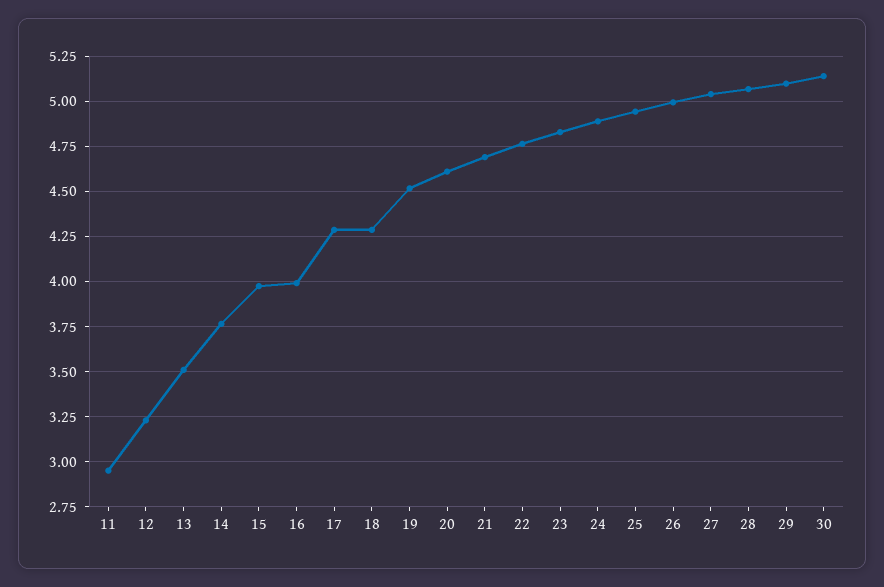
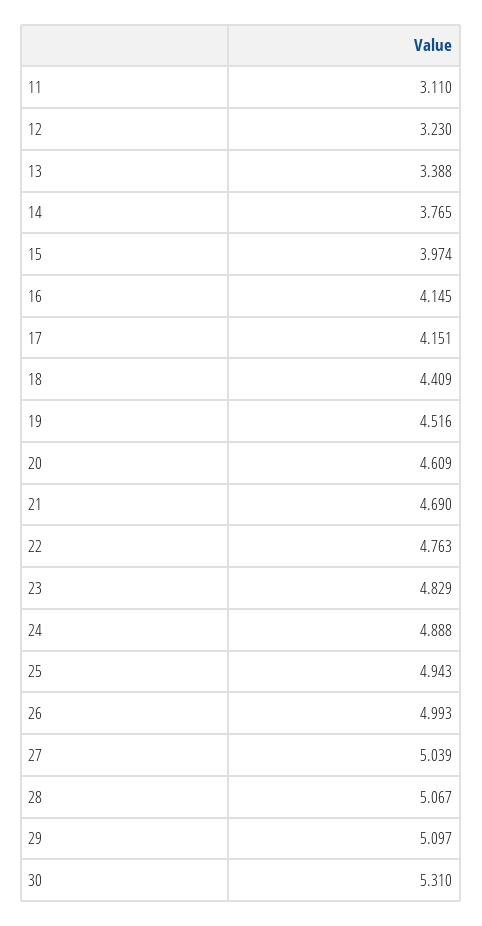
11: 2.95 -> 3.11
13: 3.5 -> 3.388
16: 4 -> 4.145
17: 4.3 -> 4.151
18: 4.3 -> 4.409
30: 5.15 -> 5.31

